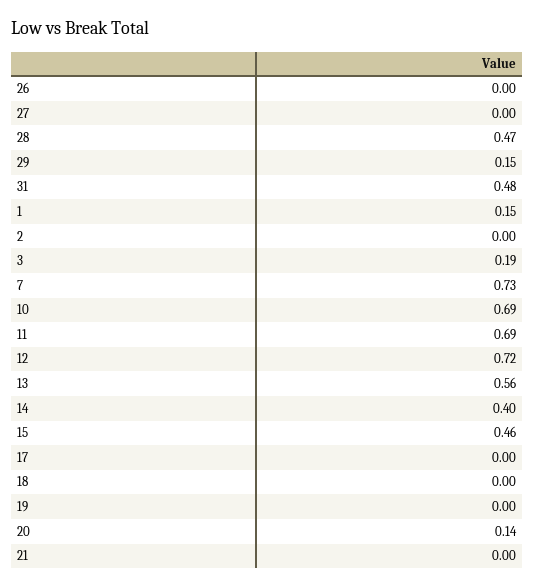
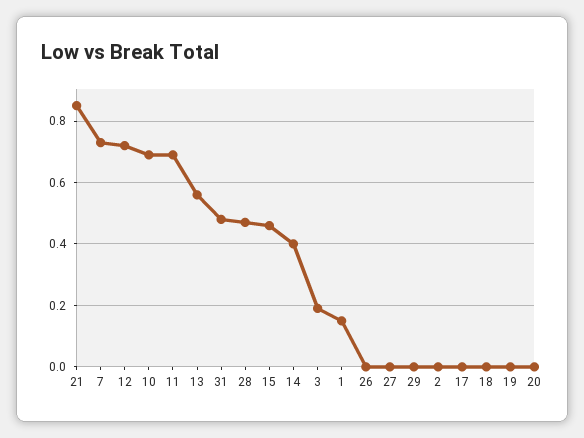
29: 0.15 -> 0
20: 0.14 -> 0
21: 0 -> 0.85

